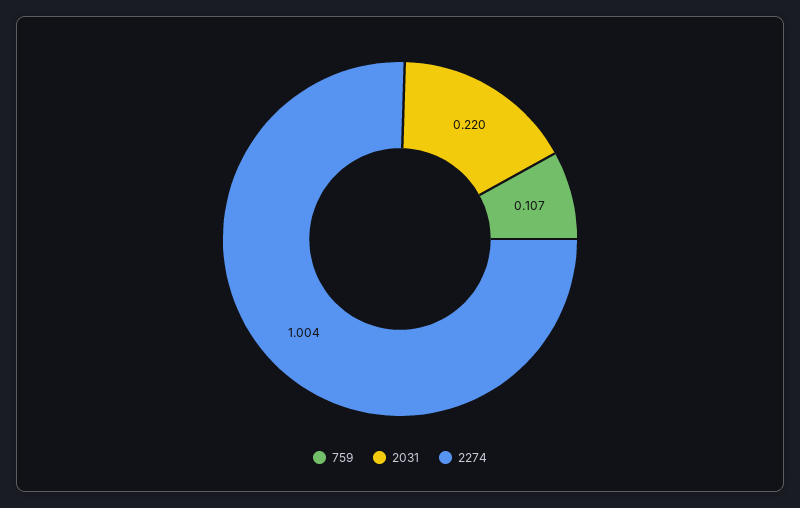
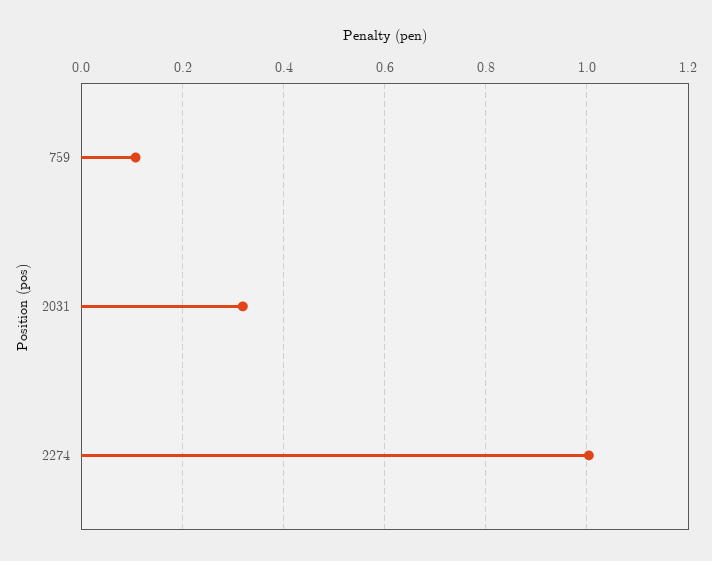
2031: 0.22 -> 0.32

